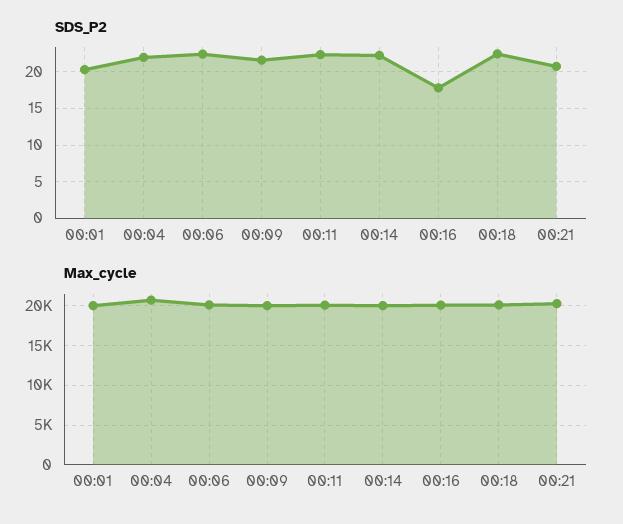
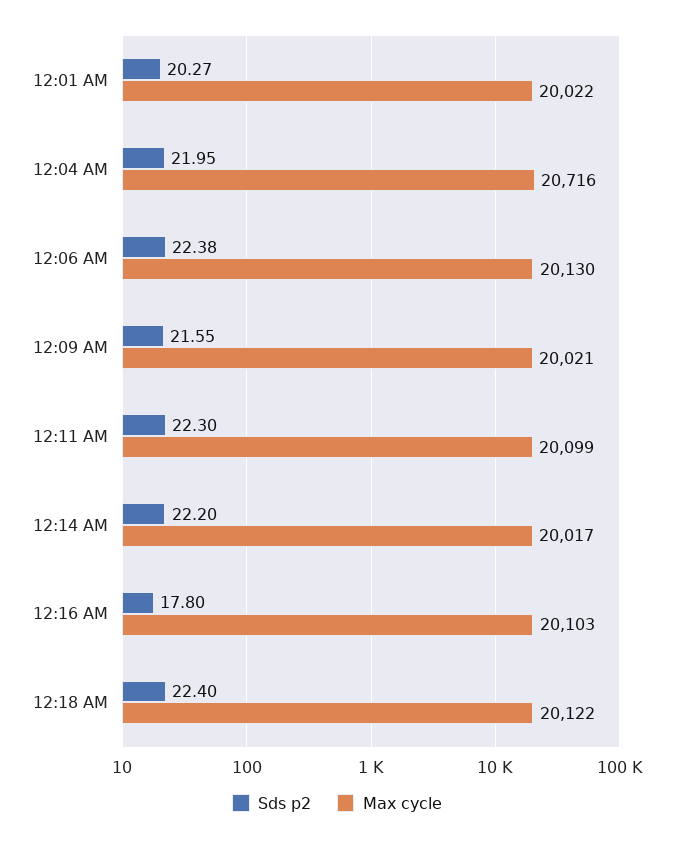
SDS_P2, 00:21: 21 -> none
Max_cycle, 00:21: 20000 -> none

